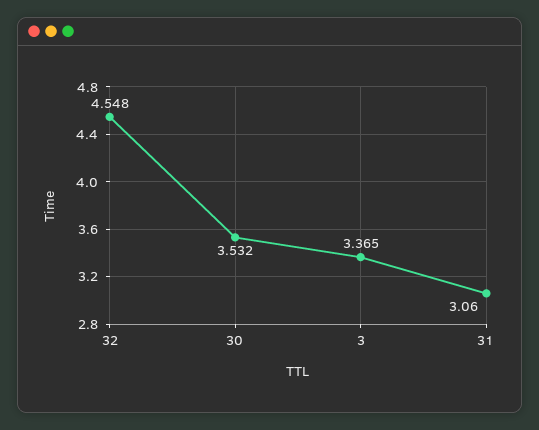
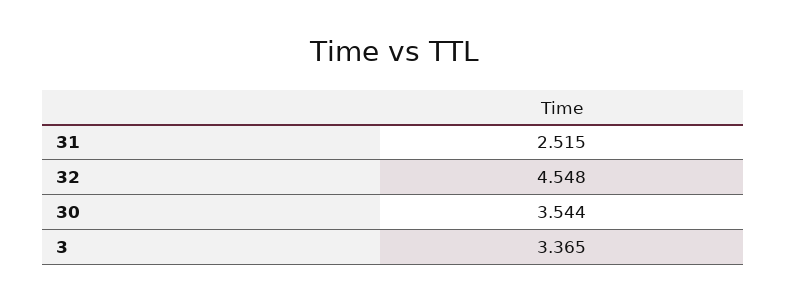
30: 3.532 -> 3.544
31: 3.06 -> 2.515

